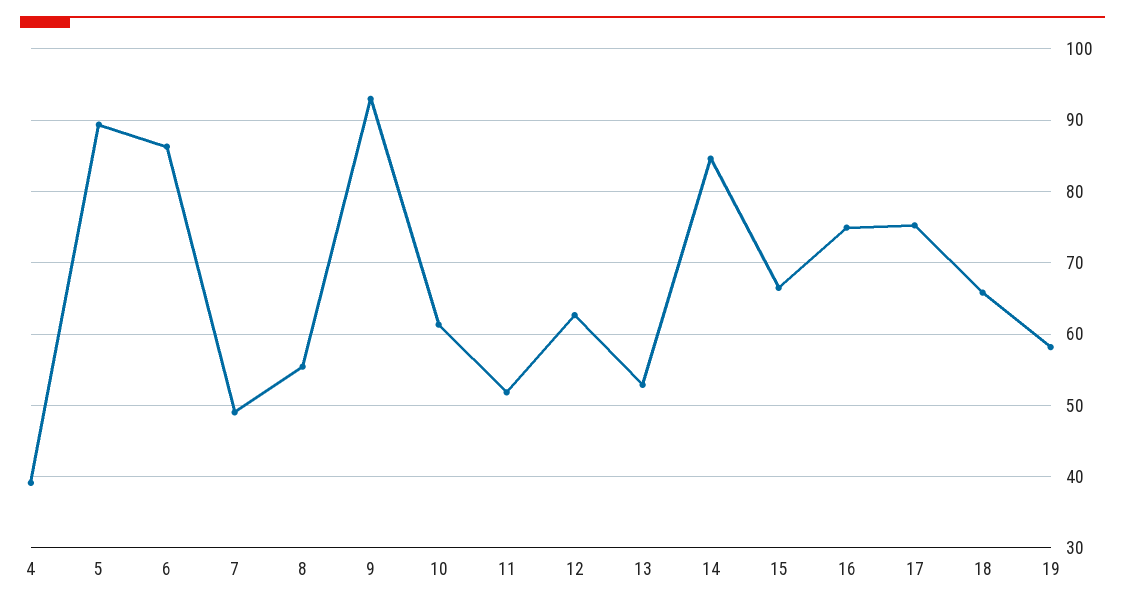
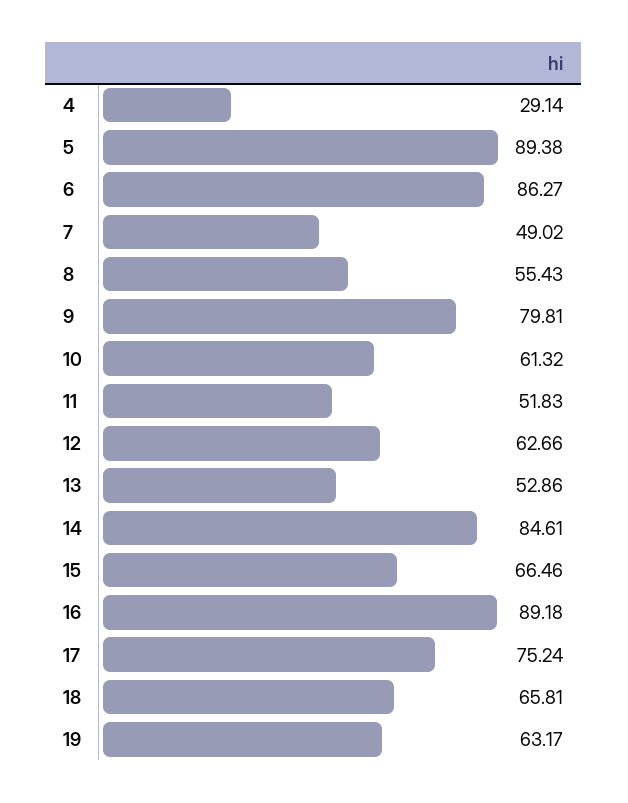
4: 39 -> 29.14
9: 93 -> 79.81
16: 75 -> 89.18
19: 58 -> 63.17

